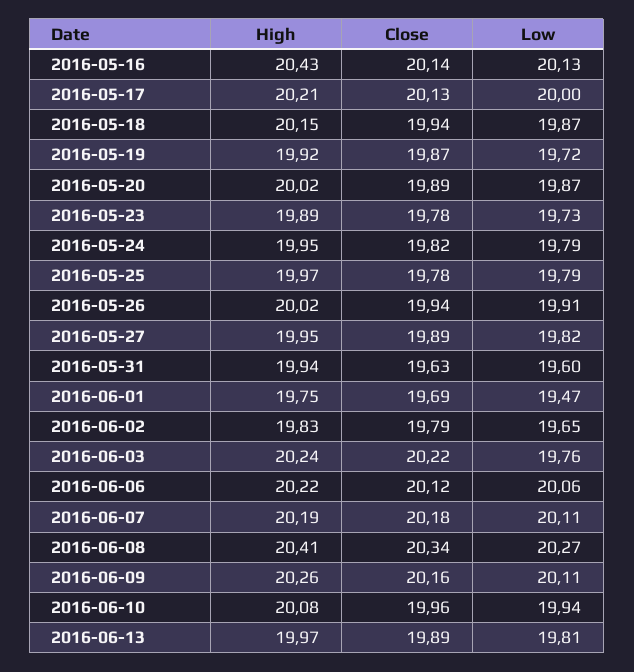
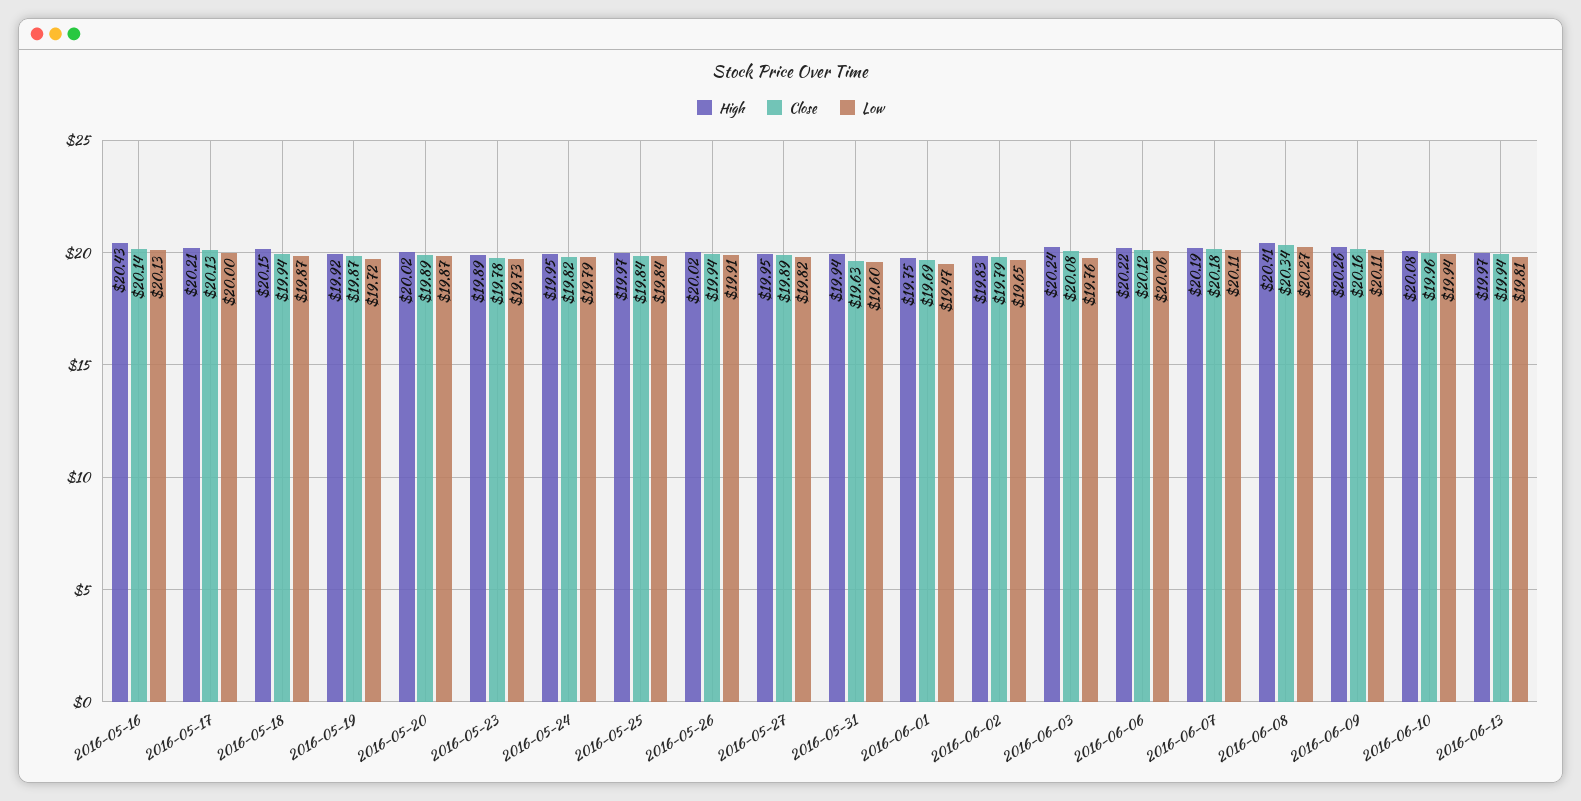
Close, 2016-05-25: 19.78 -> 19.84
Low, 2016-05-25: 19.79 -> 19.84
Close, 2016-06-03: 20.22 -> 20.08
Close, 2016-06-13: 19.89 -> 19.94

